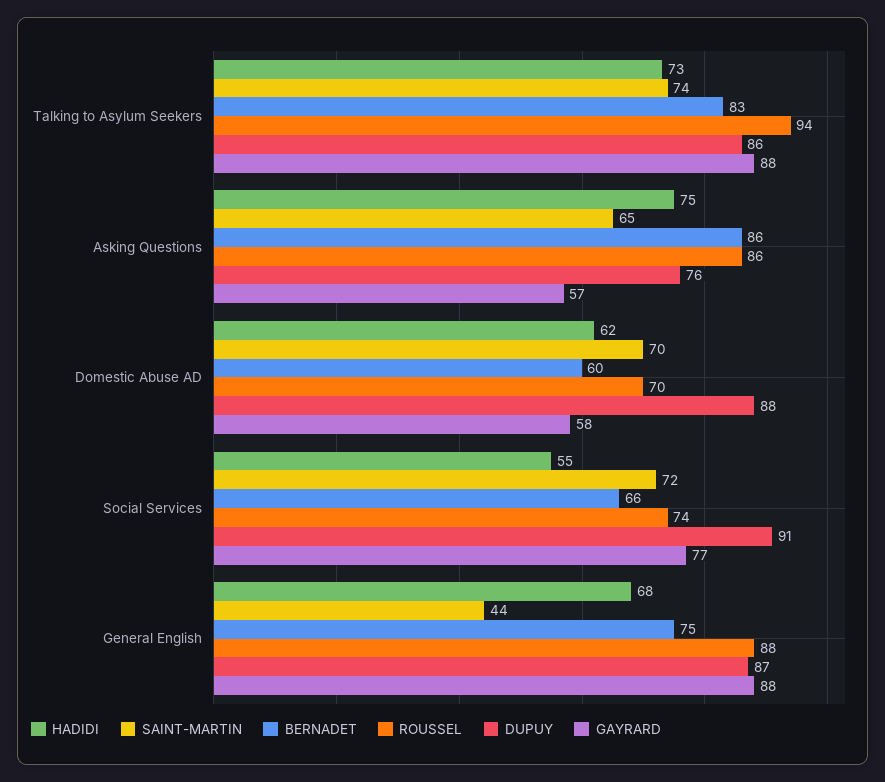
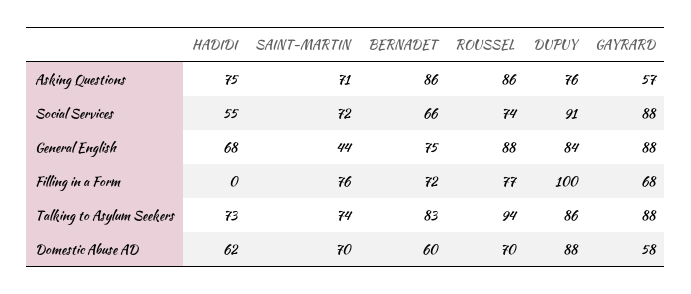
SAINT-MARTIN, Asking Questions: 65 -> 71
GAYRARD, Social Services: 77 -> 88
DUPUY, General English: 87 -> 84
HADIDI, Filling in a Form: none -> 0
SAINT-MARTIN, Filling in a Form: none -> 76
BERNADET, Filling in a Form: none -> 72
ROUSSEL, Filling in a Form: none -> 77
DUPUY, Filling in a Form: none -> 100
GAYRARD, Filling in a Form: none -> 68

